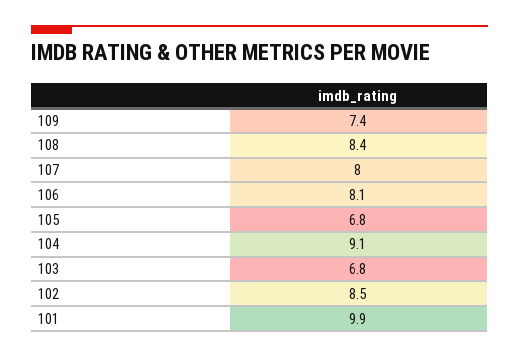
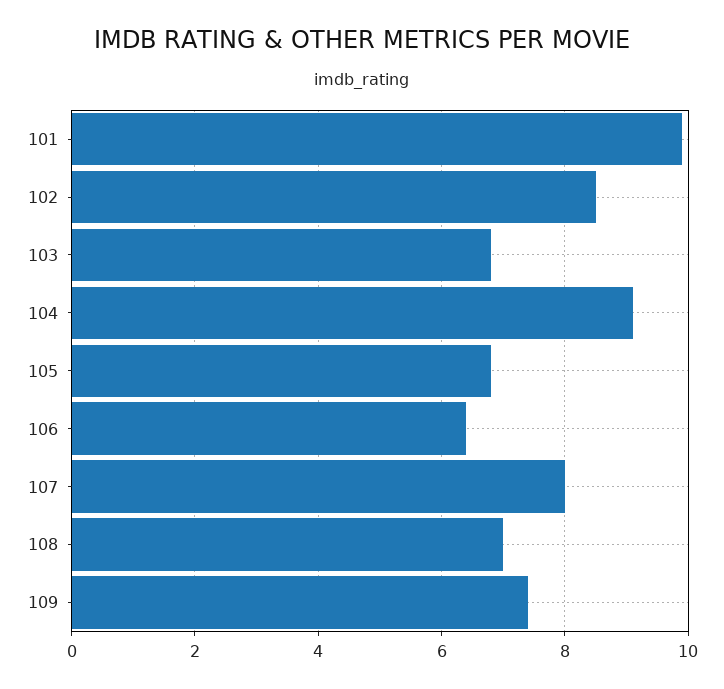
108: 8.4 -> 7
106: 8.1 -> 6.5

